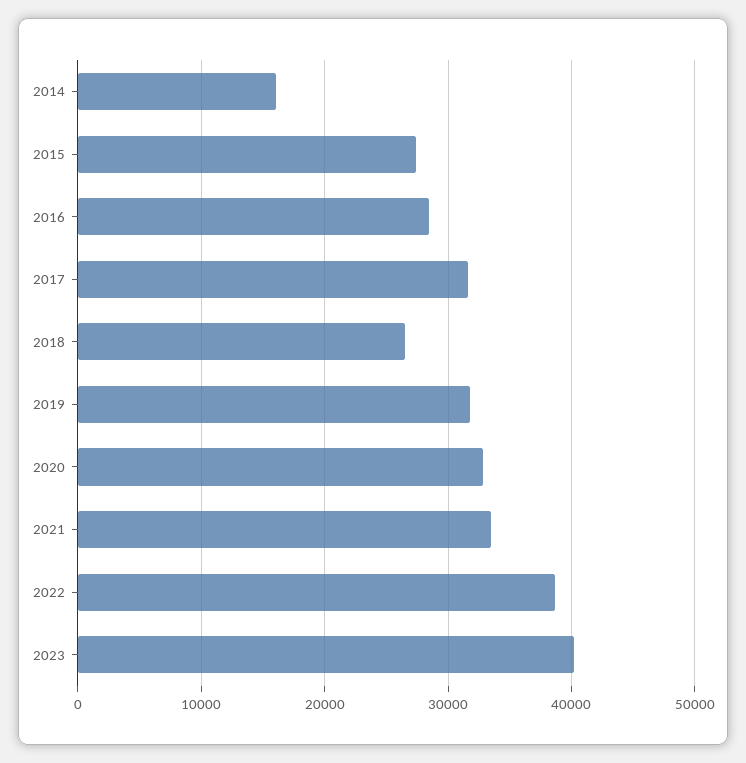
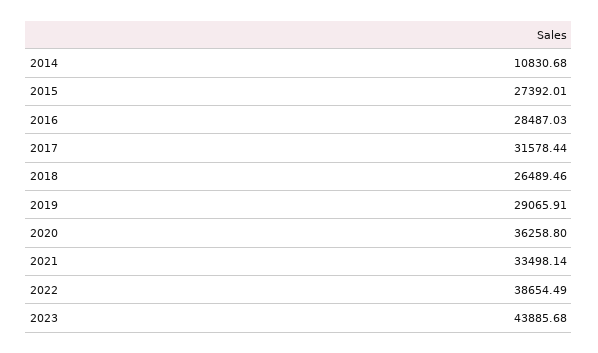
2014: 16000 -> 10830.68
2019: 32000 -> 29065.91
2020: 33000 -> 36258.8
2023: 40000 -> 43885.68

